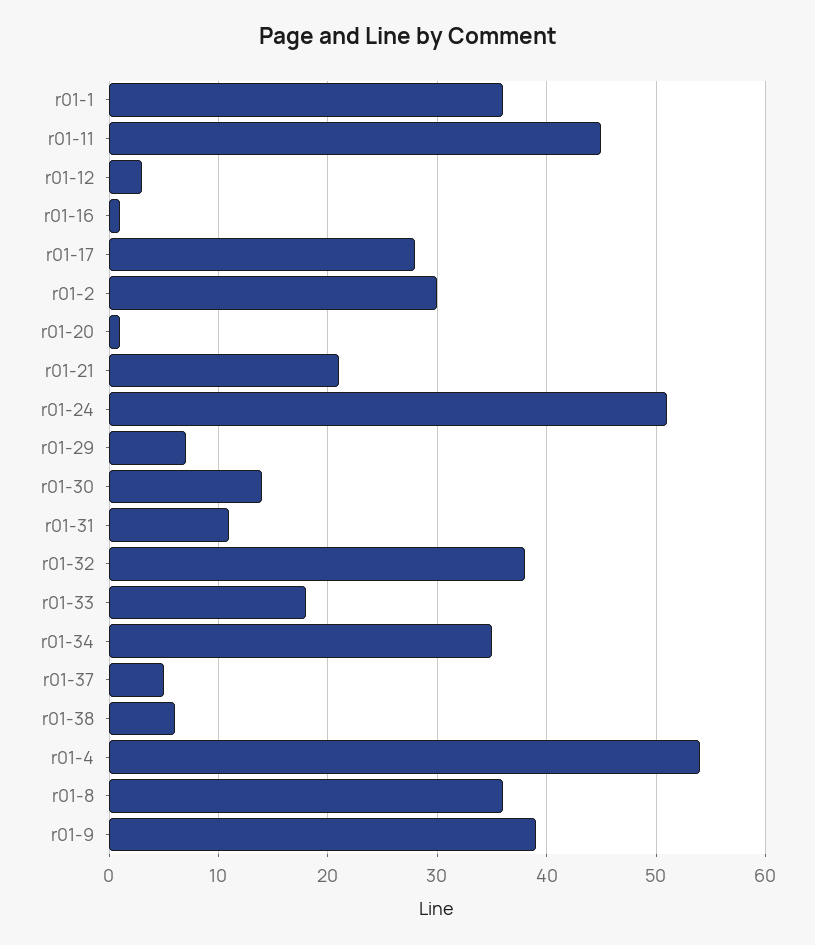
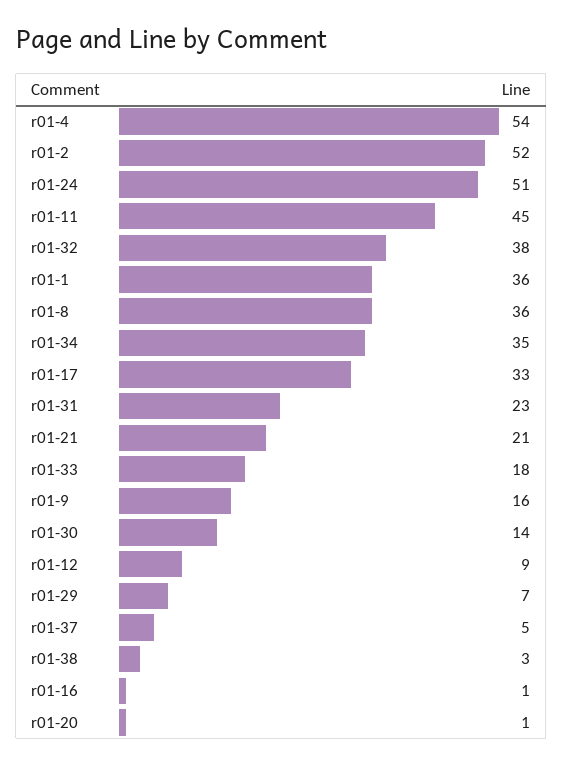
r01-12: 3 -> 9
r01-17: 28 -> 33
r01-2: 30 -> 52
r01-31: 11 -> 23
r01-38: 6 -> 3
r01-9: 39 -> 16

